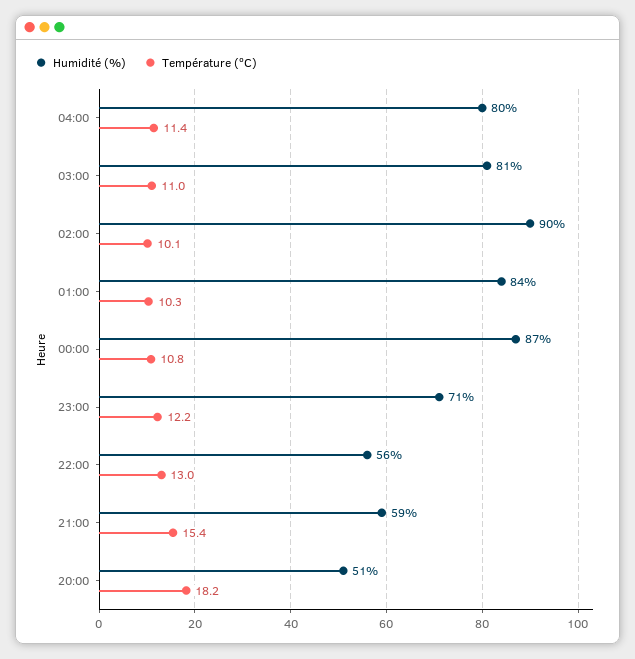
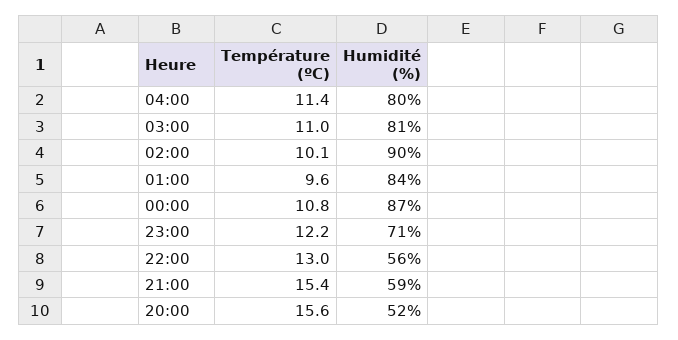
Température (ºC), 01:00: 10.3 -> 9.6
Humidité (%), 20:00: 51 -> 52
Température (ºC), 20:00: 18.2 -> 15.6

